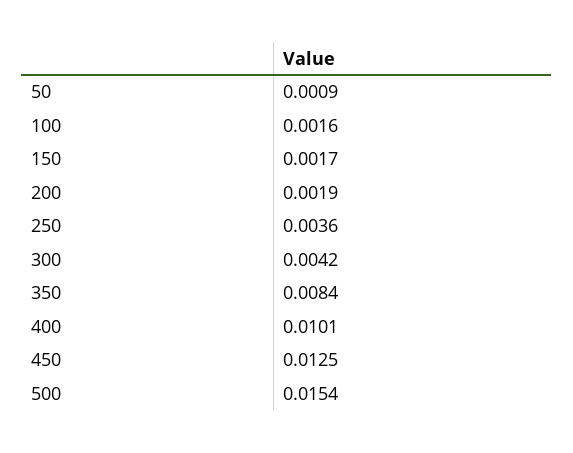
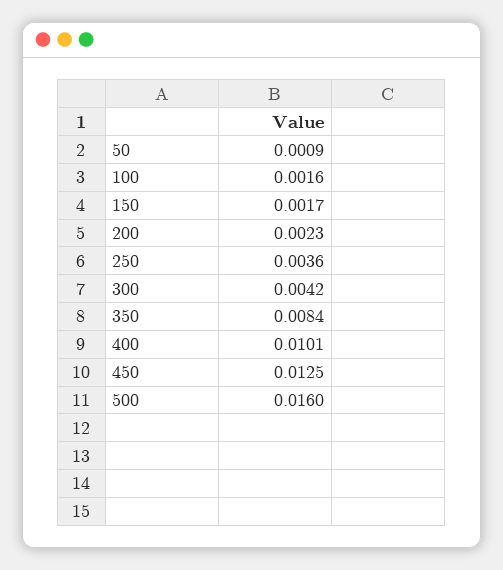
200: 0.0019 -> 0.0023
500: 0.0154 -> 0.016

